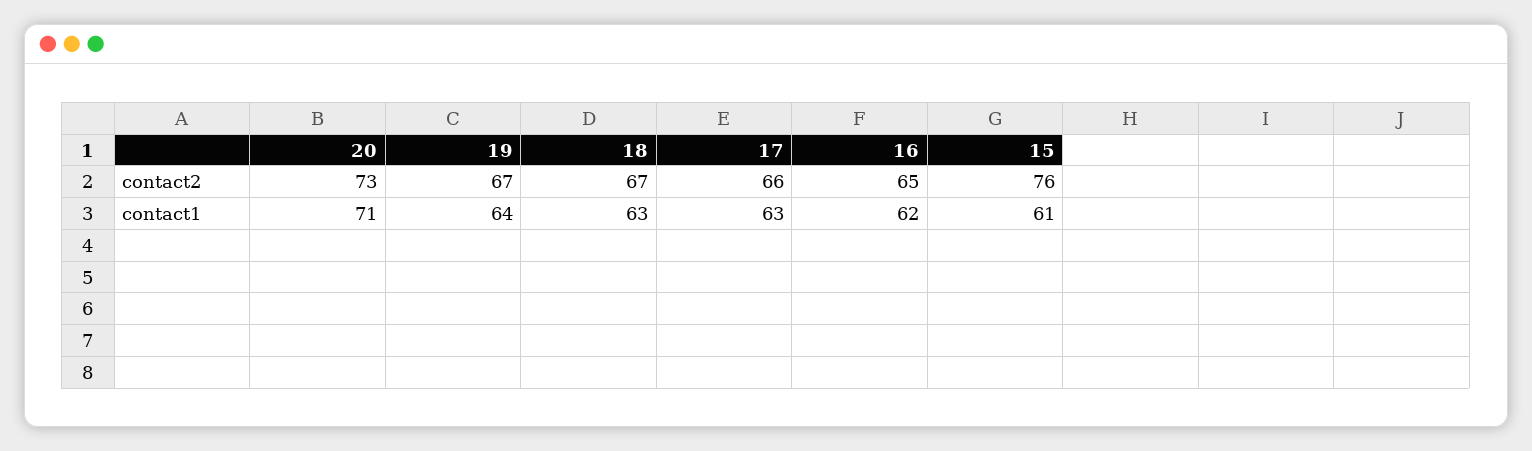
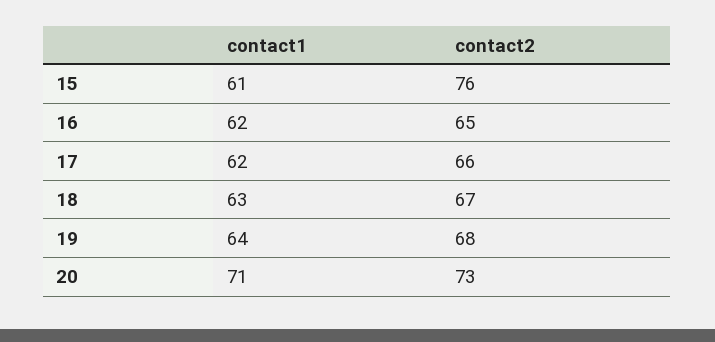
19, contact2: 67 -> 68
17, contact1: 63 -> 62

